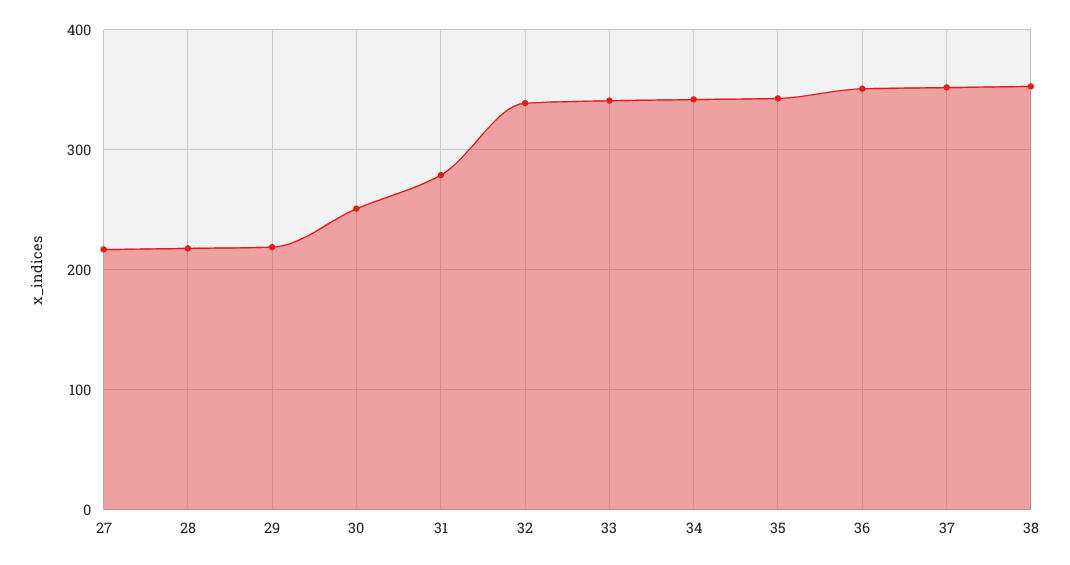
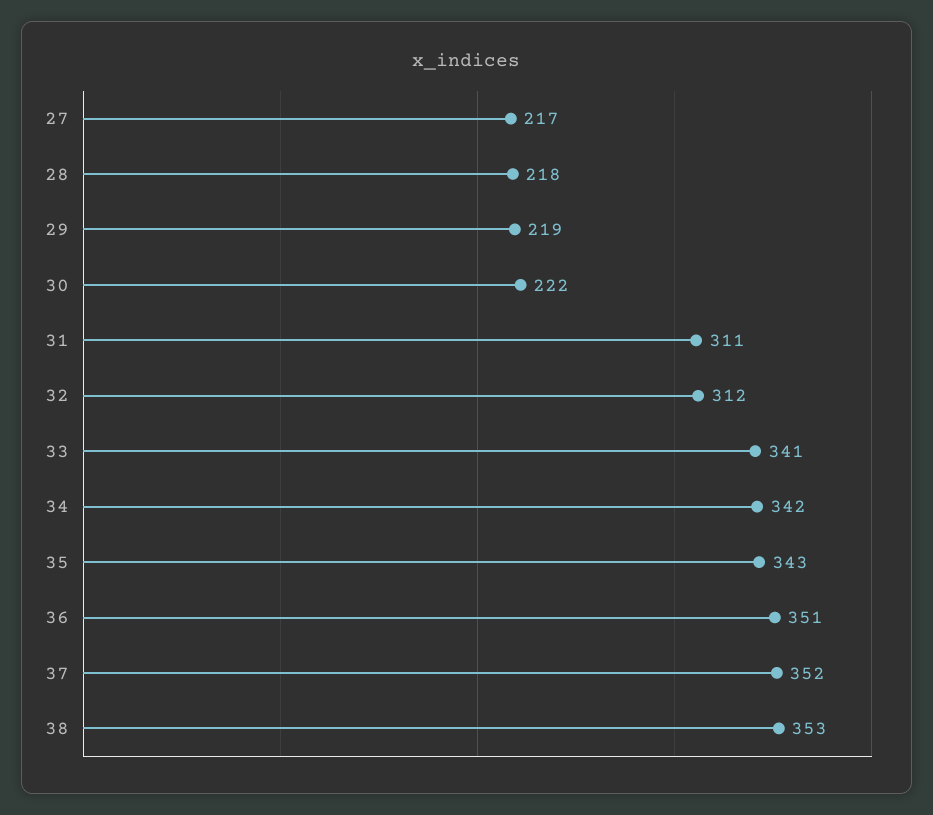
30: 250 -> 222
31: 280 -> 311
32: 340 -> 312

